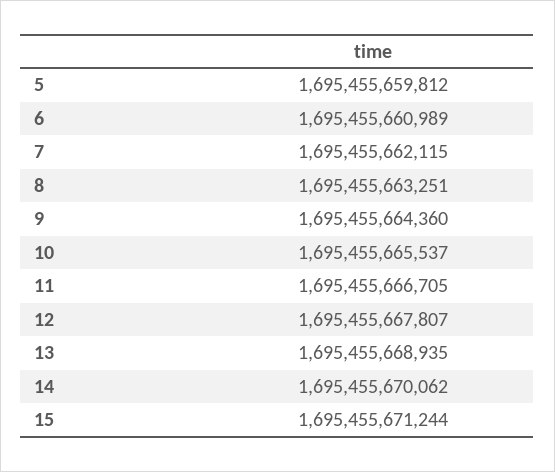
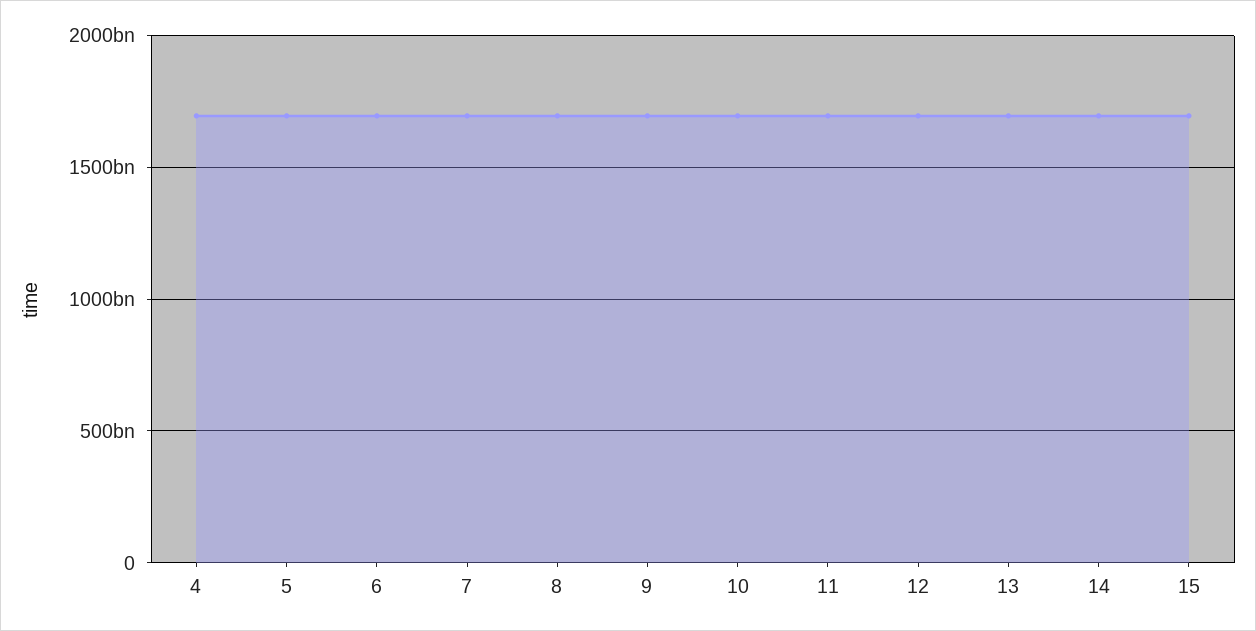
4: none -> 1700000000000

